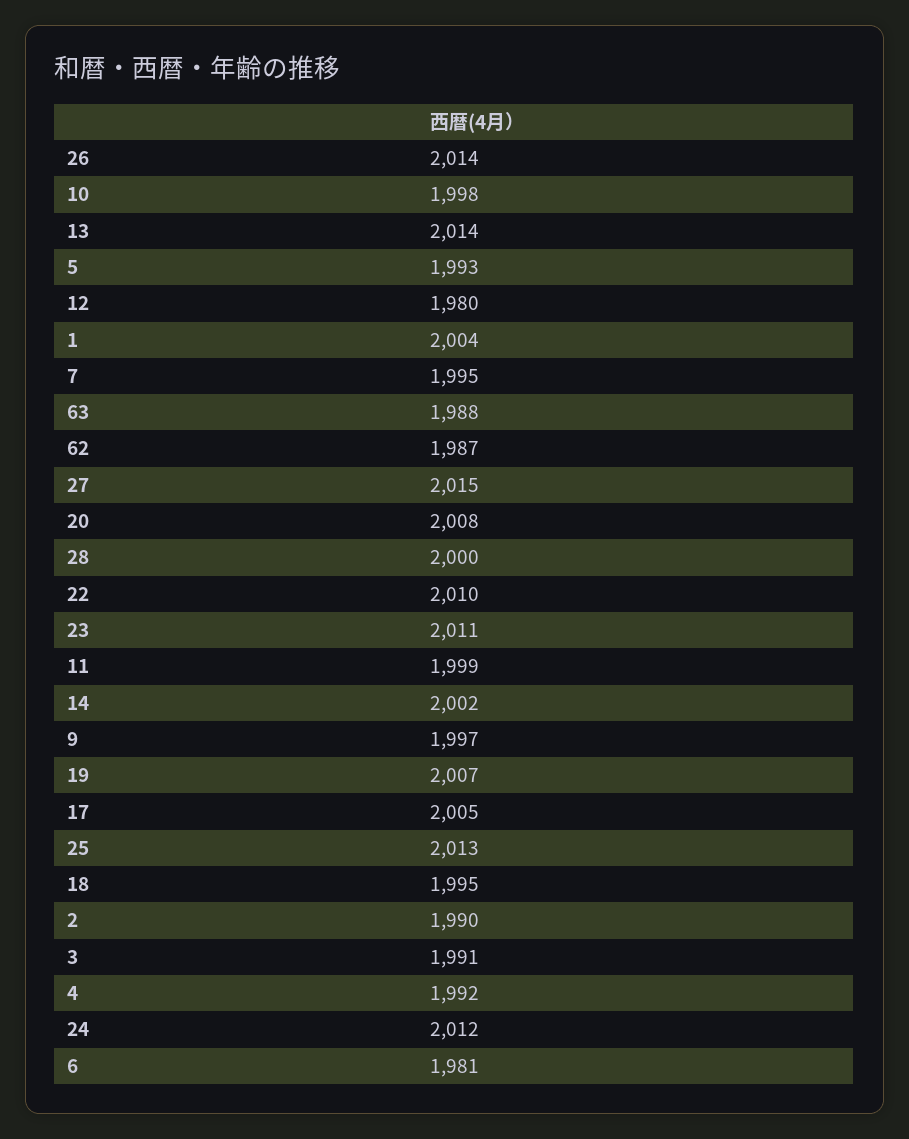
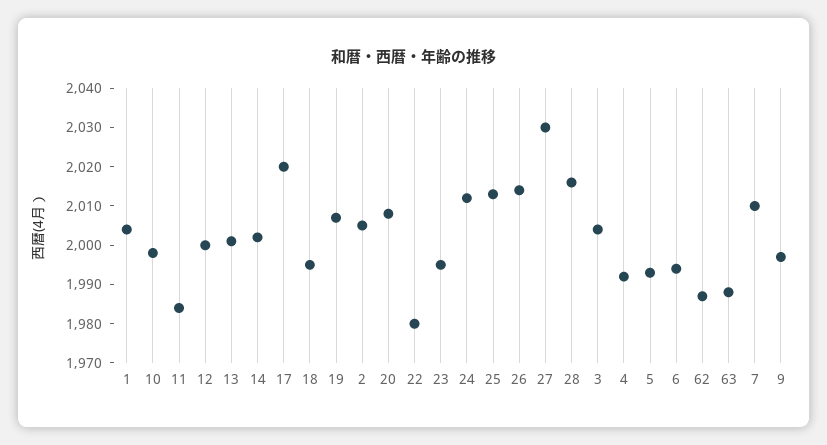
13: 2014 -> 2000
12: 1980 -> 2000
7: 1995 -> 2010
27: 2015 -> 2030
28: 2000 -> 2015
22: 2010 -> 1980
23: 2011 -> 1995
11: 1999 -> 1985
17: 2005 -> 2020
2: 1990 -> 2005
3: 1991 -> 2005
6: 1981 -> 1995

